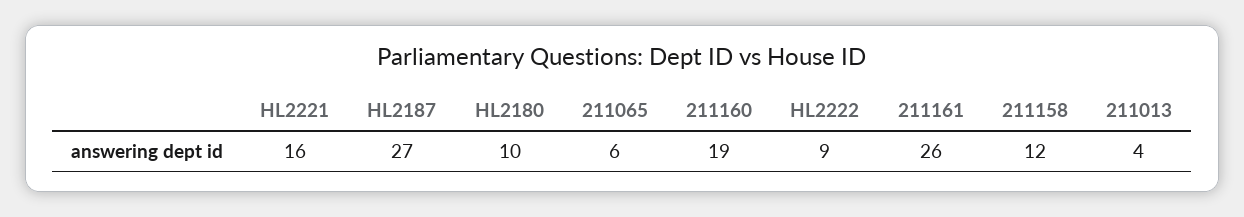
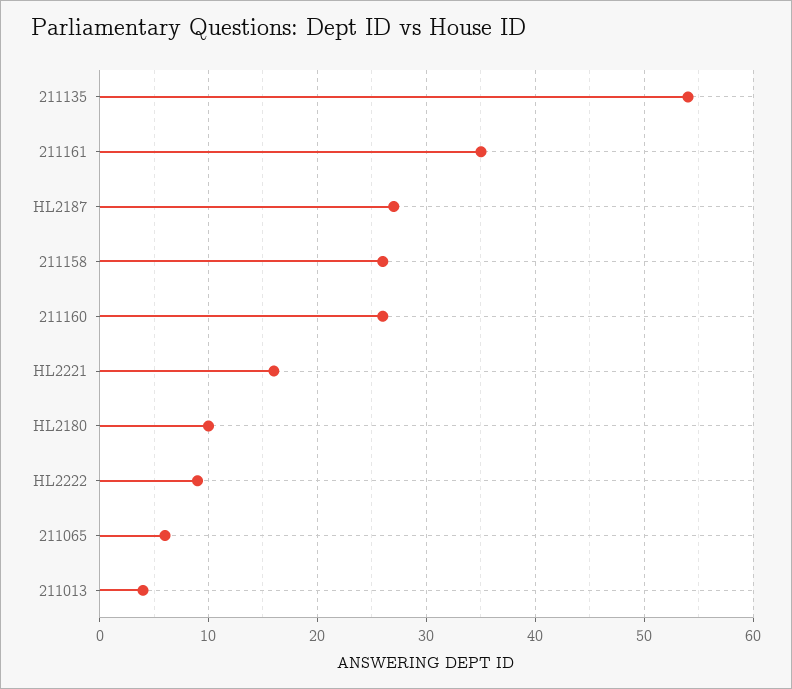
211160: 19 -> 26
211161: 26 -> 35
211158: 12 -> 26
211135: none -> 54

